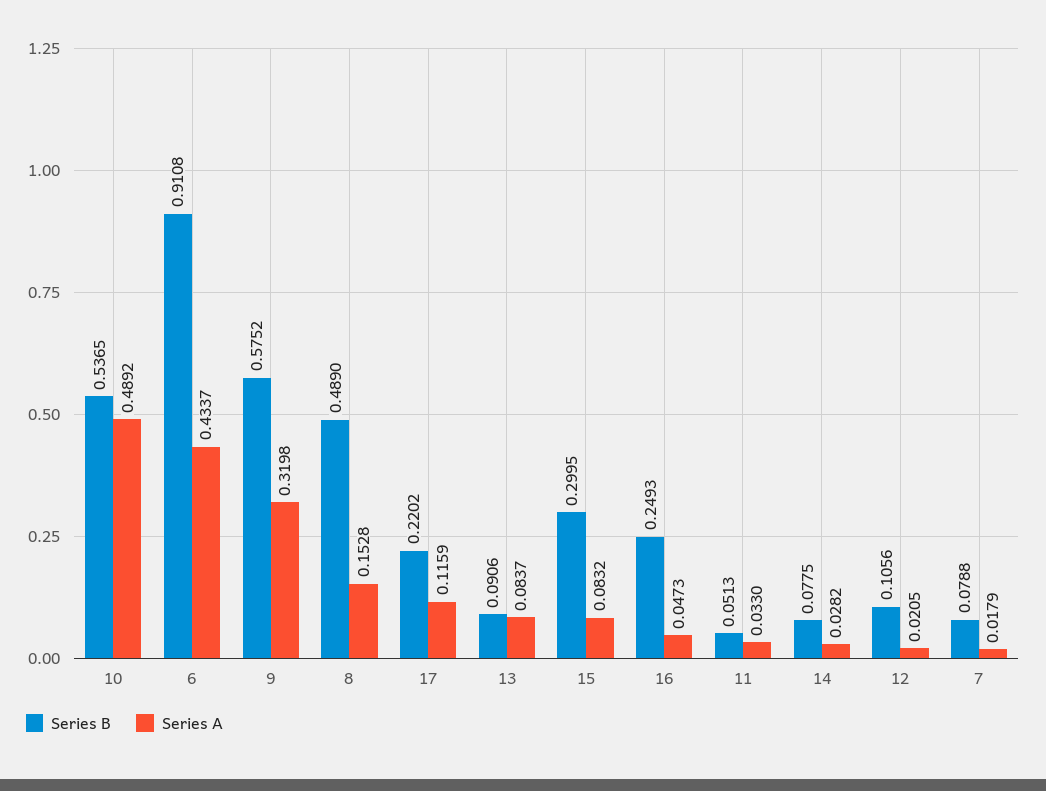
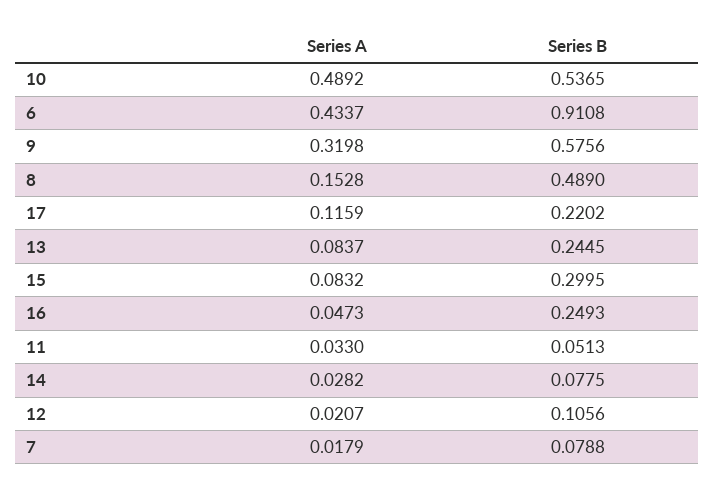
Series B, 9: 0.5752 -> 0.5756
Series B, 13: 0.0906 -> 0.2445
Series A, 12: 0.0205 -> 0.0207

